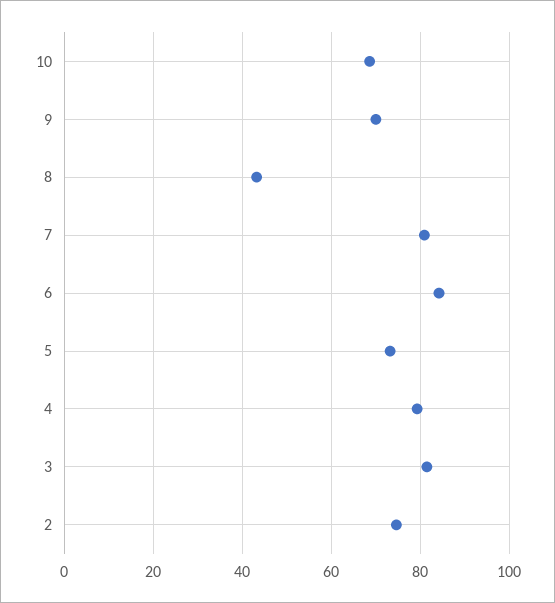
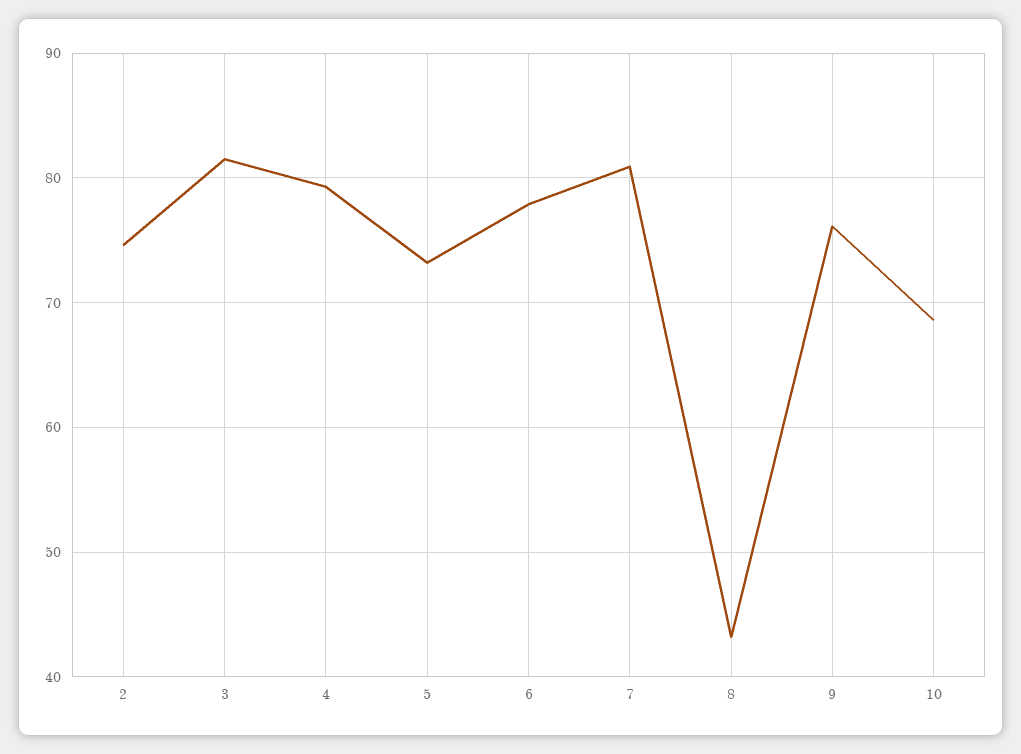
9: 70 -> 76
6: 84 -> 78

